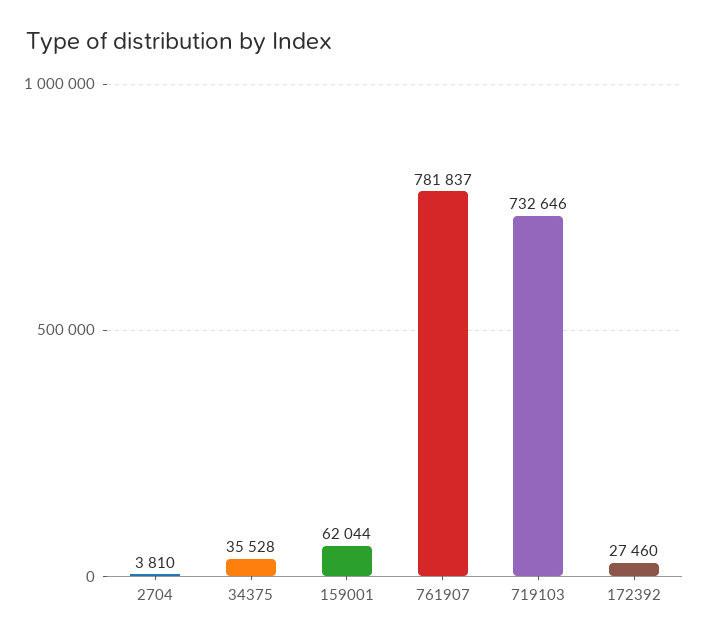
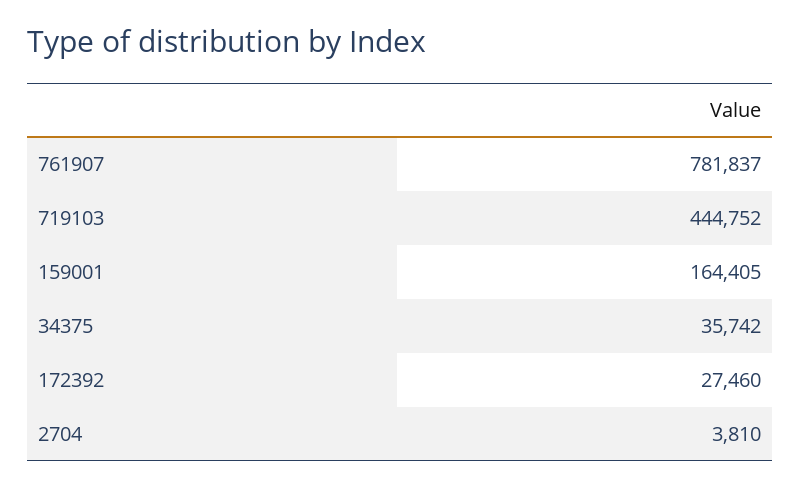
34375: 35528 -> 35742
159001: 62044 -> 164405
719103: 732646 -> 444752

